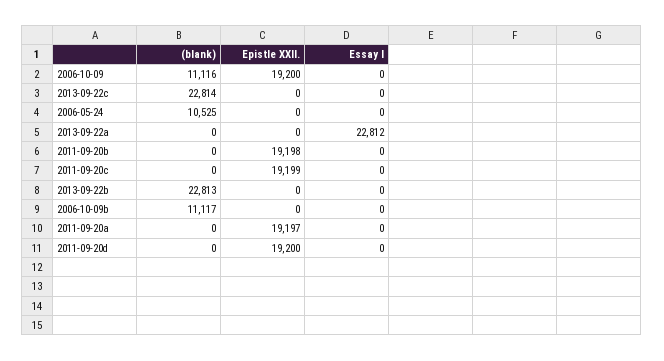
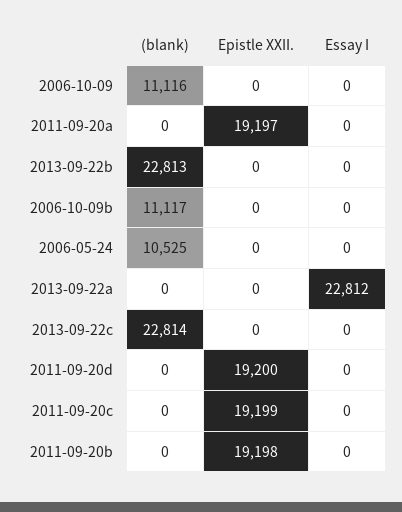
Epistle XXII., 2006-10-09: 19200 -> 0

